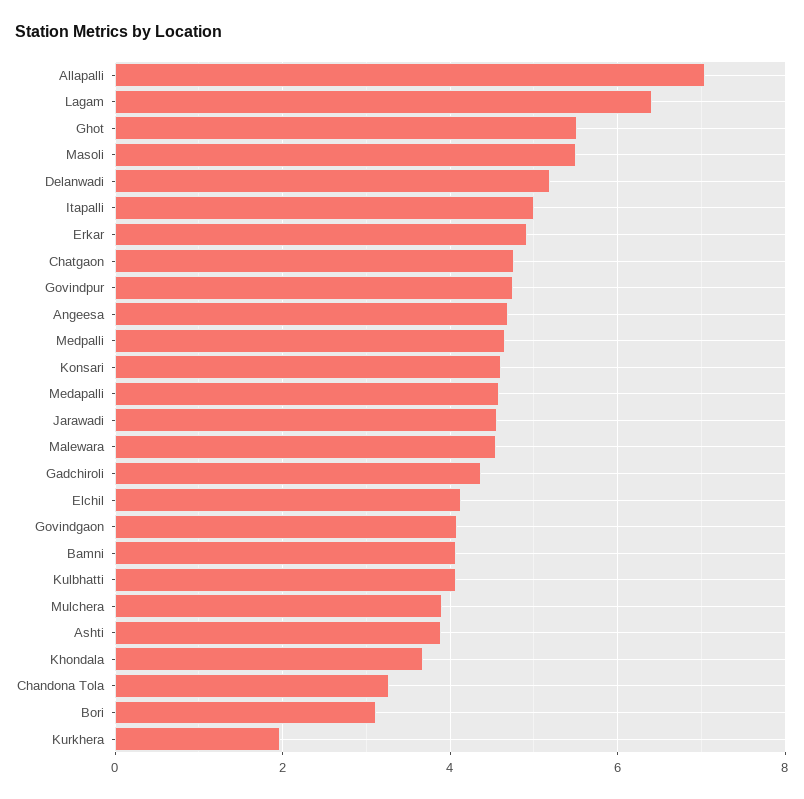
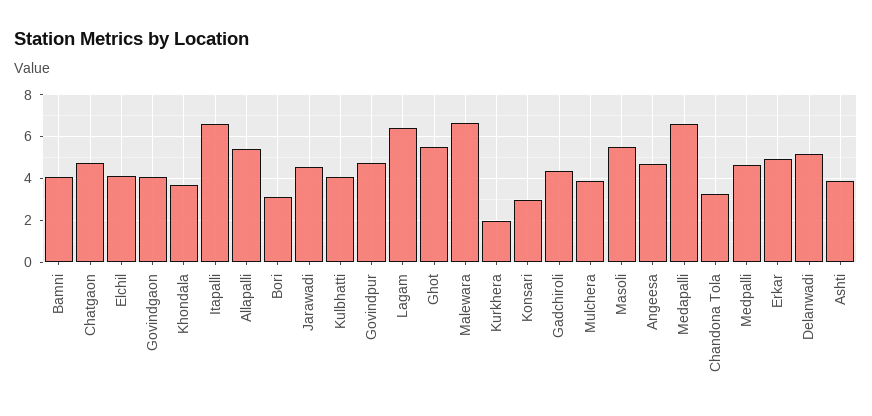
Allapalli: 7 -> 5.5
Itapalli: 5 -> 6.5
Konsari: 4.6 -> 3
Medapalli: 4.6 -> 6.5
Malewara: 4.6 -> 6.5

